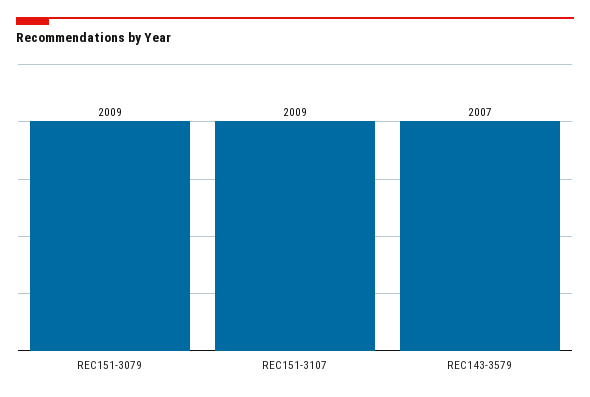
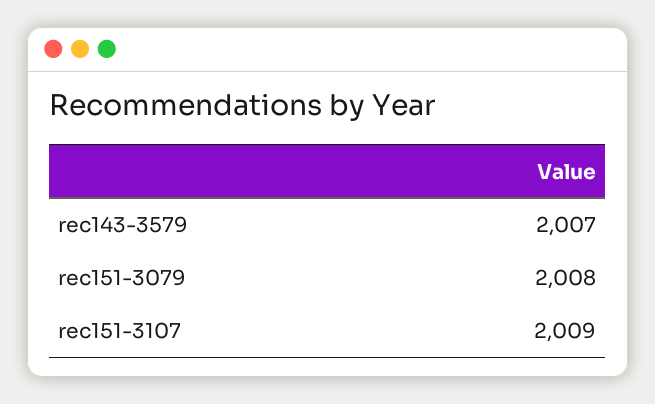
REC151-3079: 2009 -> 2008

